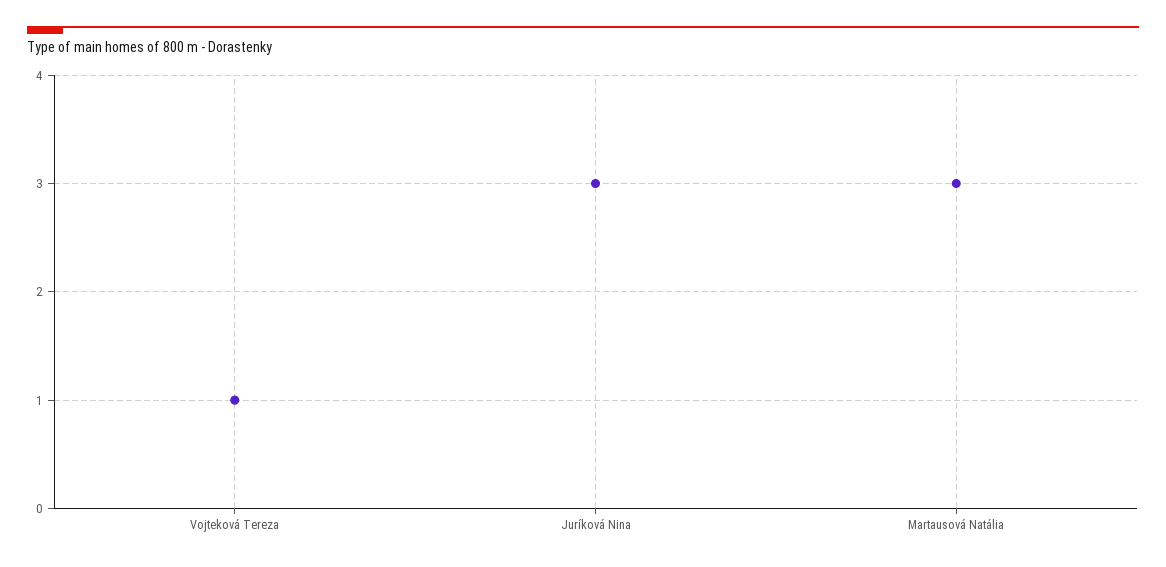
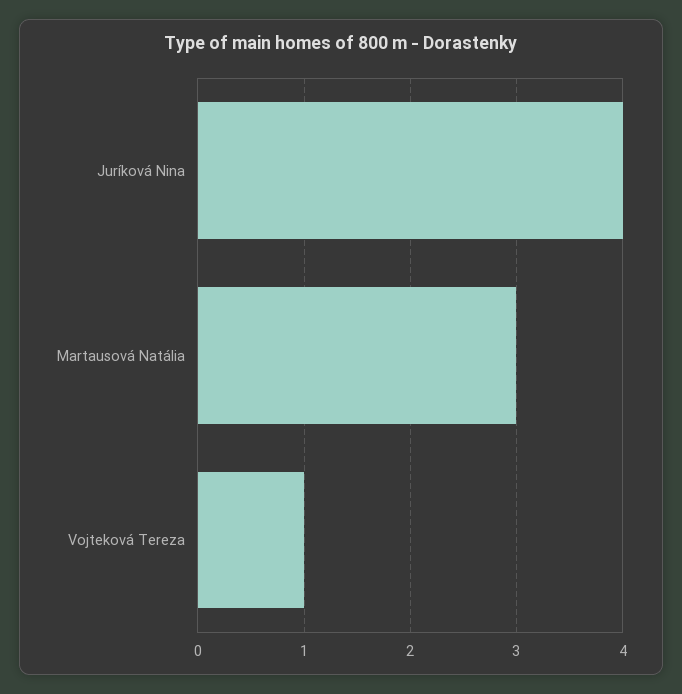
Juríková Nina: 3 -> 4

